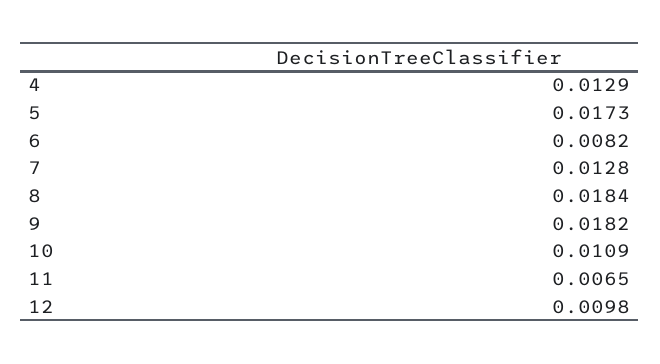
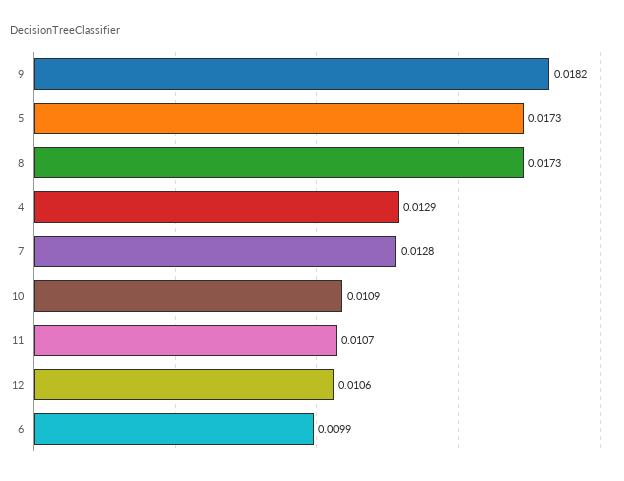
6: 0.0082 -> 0.0099
8: 0.0184 -> 0.0173
11: 0.0065 -> 0.0107
12: 0.0098 -> 0.0106

